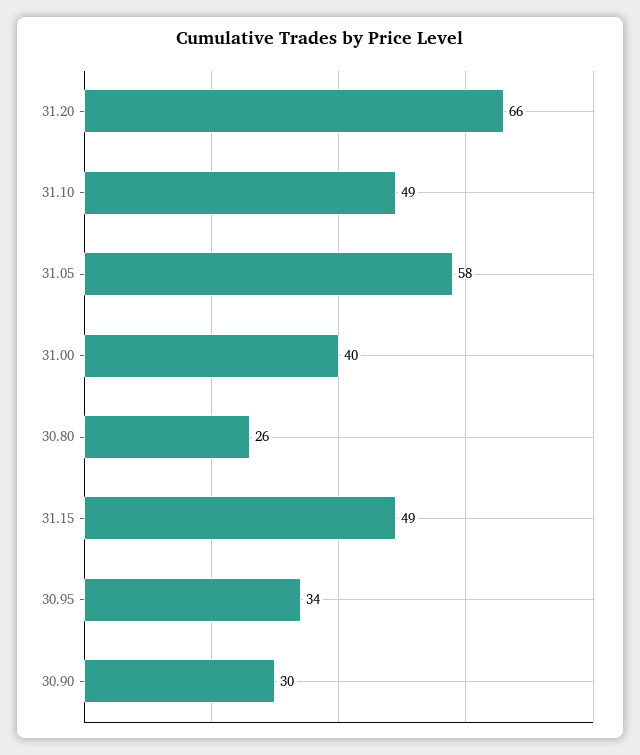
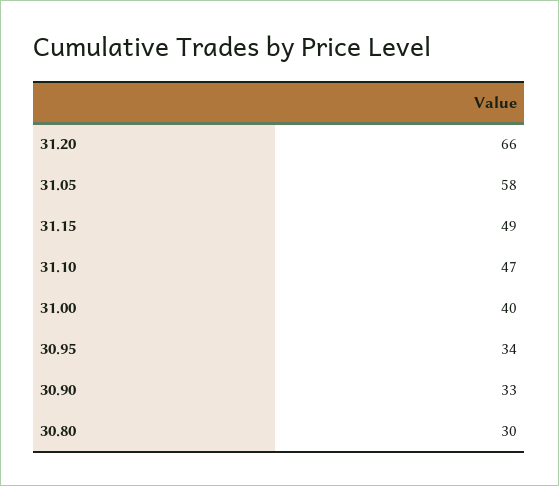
31.10: 49 -> 47
30.80: 26 -> 30
30.90: 30 -> 33

